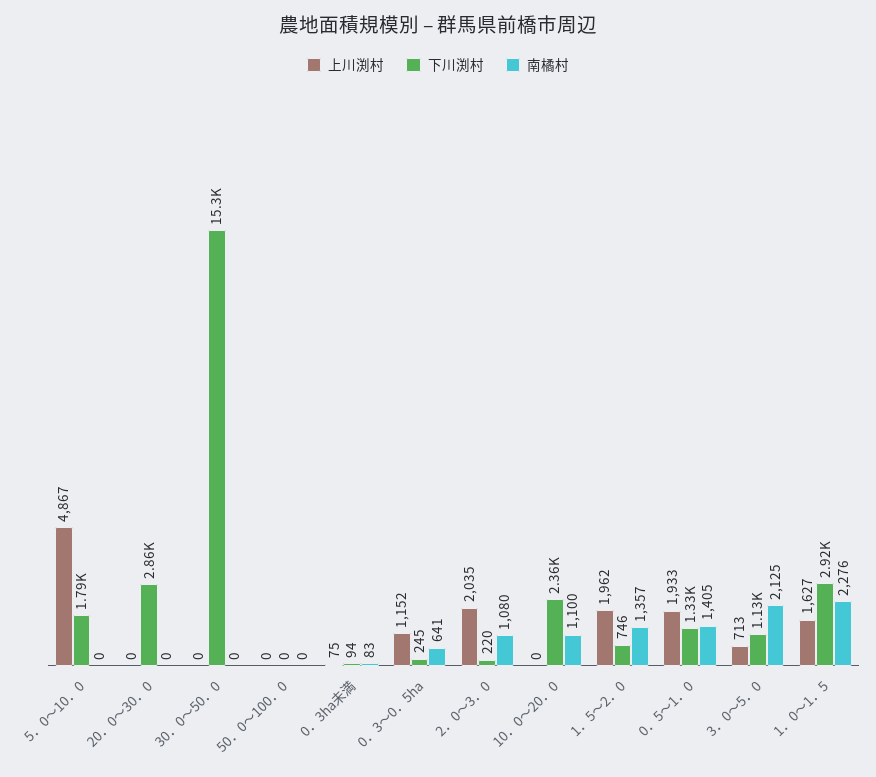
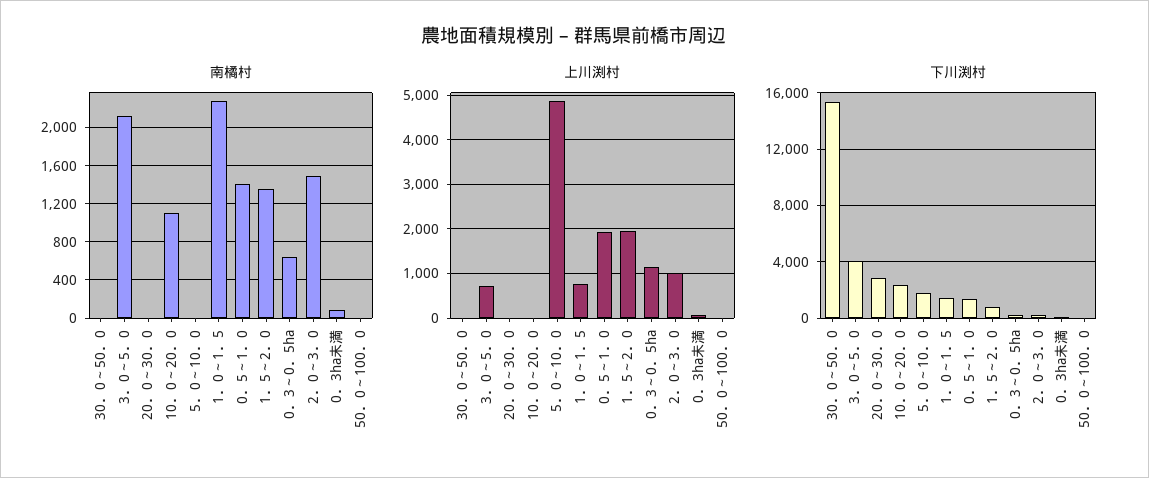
上川渕村, 2．0～3．0: 2035 -> 1000
南橘村, 2．0～3．0: 1080 -> 1500
下川渕村, 3．0～5．0: 1130 -> 4000
上川渕村, 1．0～1．5: 1627 -> 800
下川渕村, 1．0～1．5: 2920 -> 1500

